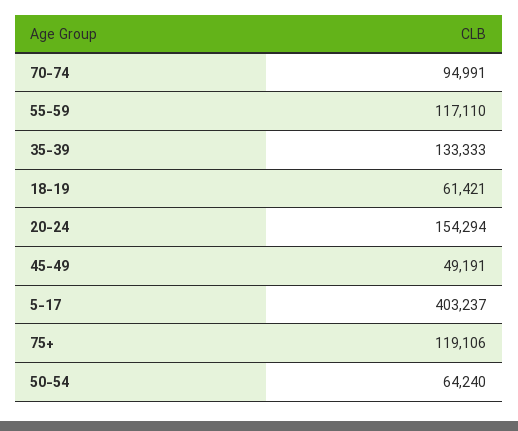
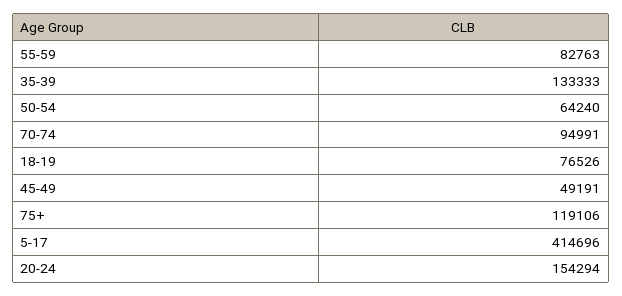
55-59: 117110 -> 82763
18-19: 61421 -> 76526
5-17: 403237 -> 414696

